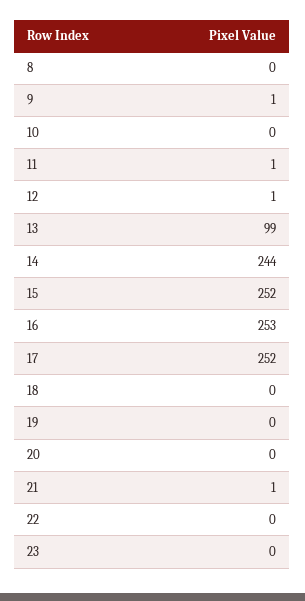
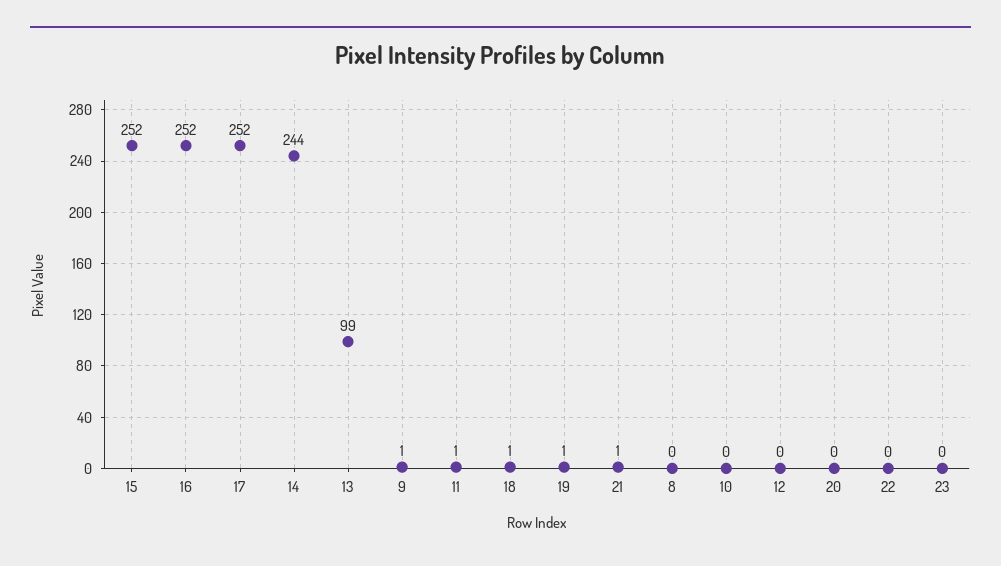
12: 1 -> 0
16: 253 -> 252
18: 0 -> 1
19: 0 -> 1

